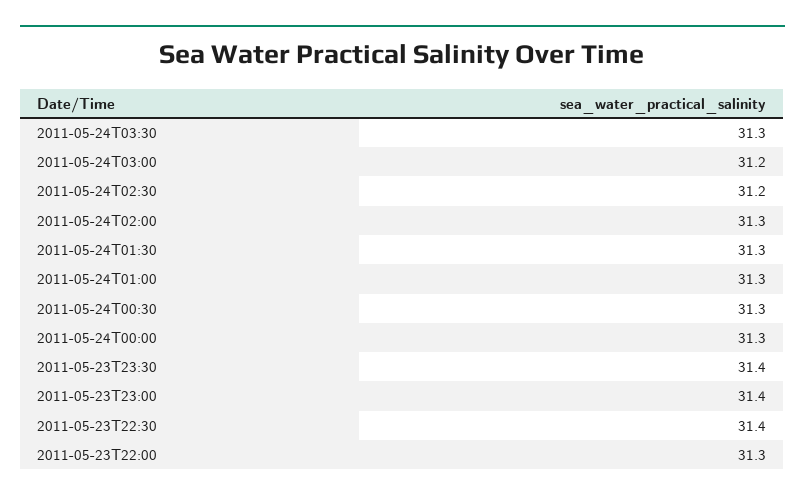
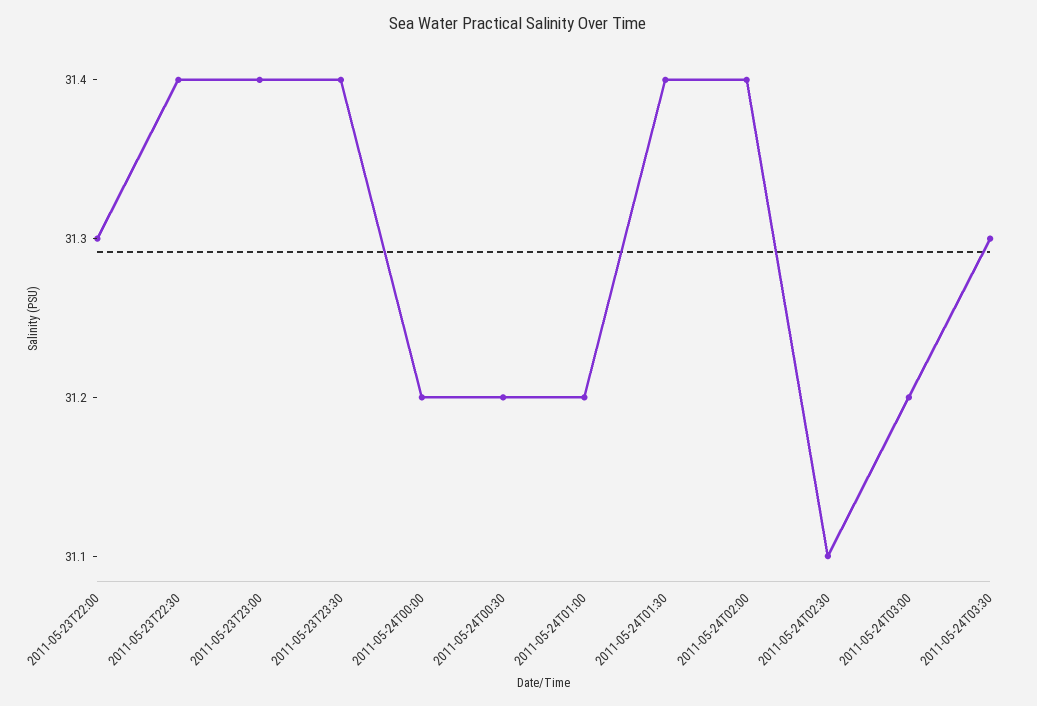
2011-05-24T02:30: 31.2 -> 31.1
2011-05-24T02:00: 31.3 -> 31.4
2011-05-24T01:30: 31.3 -> 31.4
2011-05-24T01:00: 31.3 -> 31.2
2011-05-24T00:30: 31.3 -> 31.2
2011-05-24T00:00: 31.3 -> 31.2

